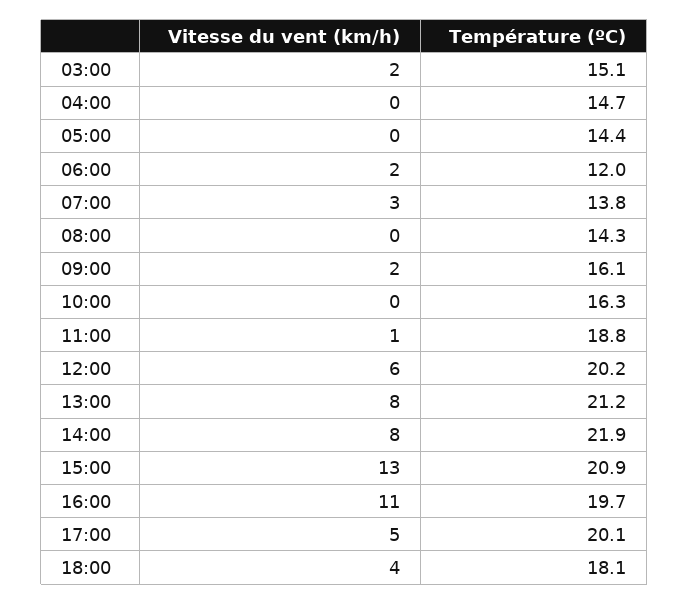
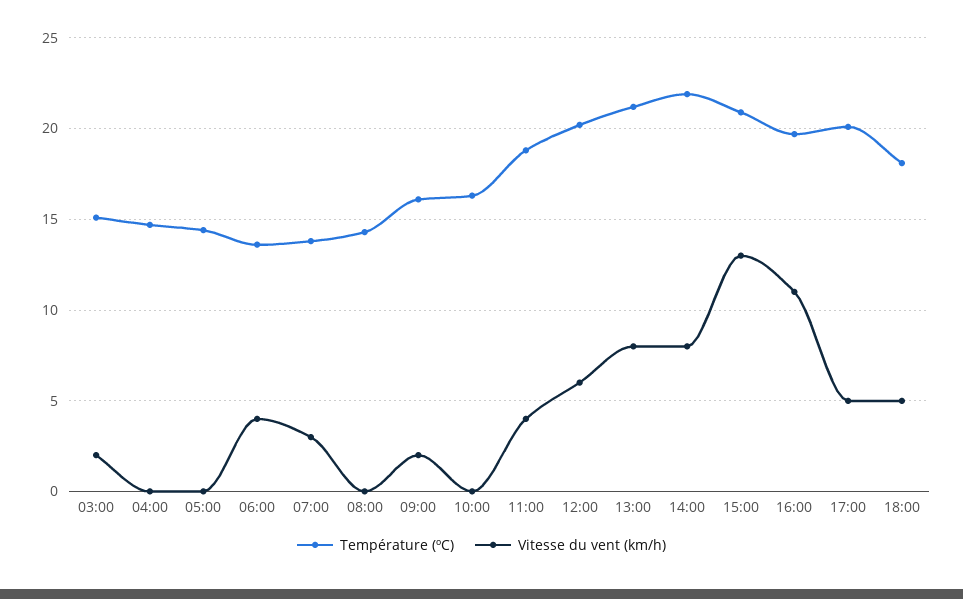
Vitesse du vent (km/h), 06:00: 2 -> 4
Température (ºC), 06:00: 12 -> 13.5
Vitesse du vent (km/h), 11:00: 1 -> 4
Vitesse du vent (km/h), 18:00: 4 -> 5

